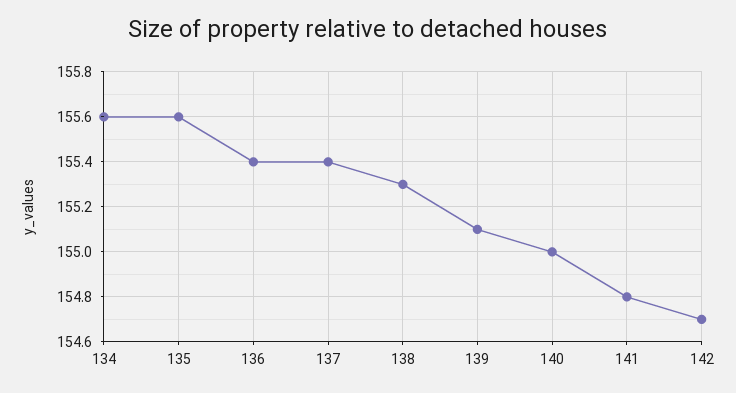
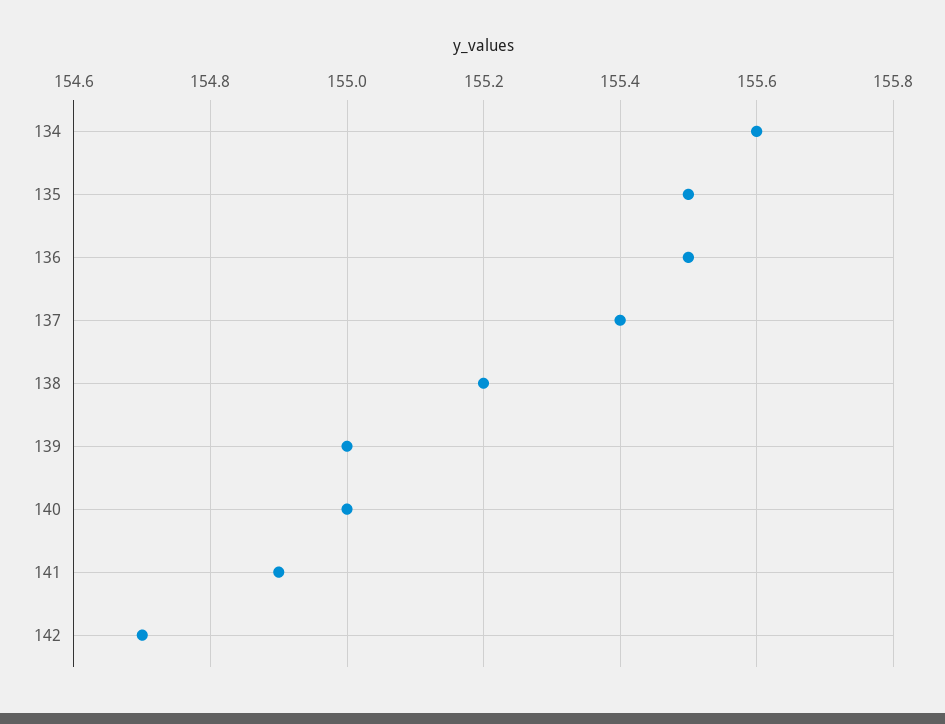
135: 155.6 -> 155.5
136: 155.4 -> 155.5
138: 155.3 -> 155.2
139: 155.1 -> 155
141: 154.8 -> 154.9

